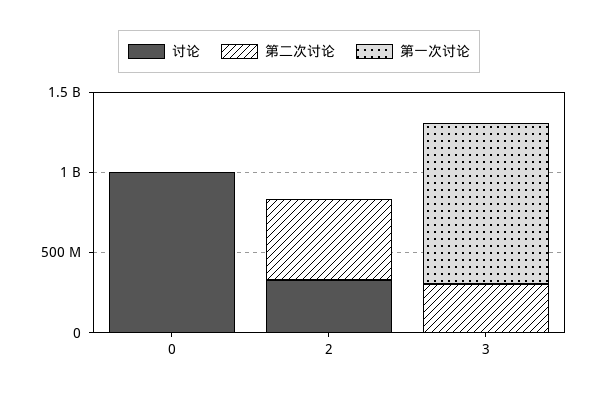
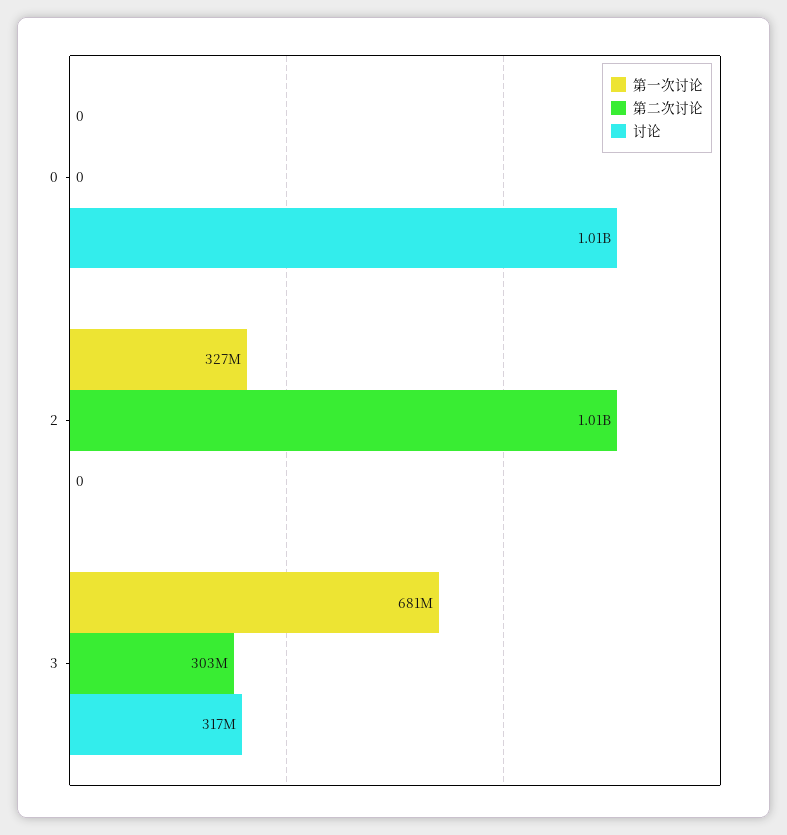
讨论, 2: 300000000 -> 0
第二次讨论, 2: 500000000 -> 1010000000
第一次讨论, 2: 0 -> 327000000
讨论, 3: 0 -> 317000000
第一次讨论, 3: 1000000000 -> 681000000

